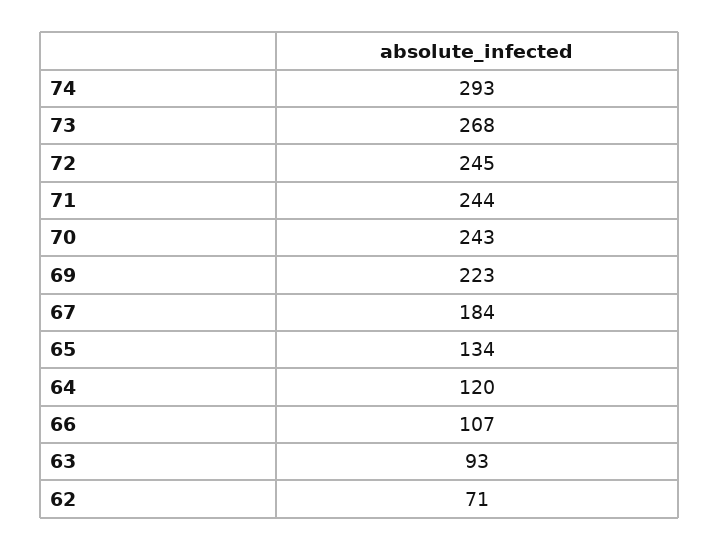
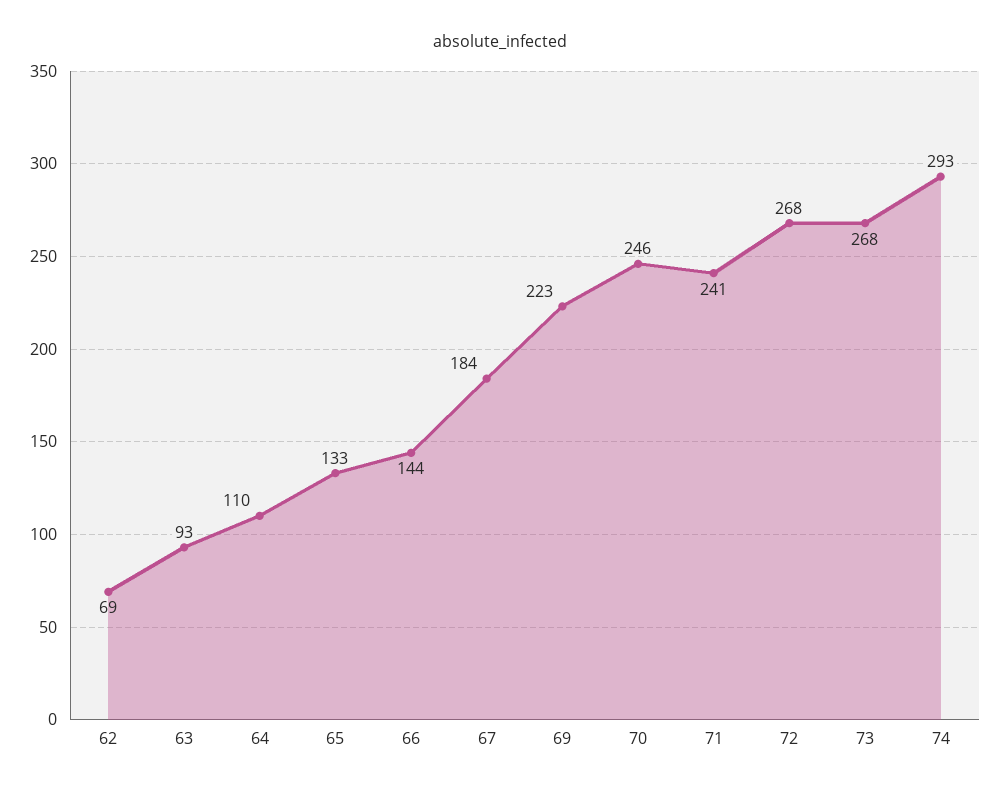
72: 245 -> 268
71: 244 -> 241
70: 243 -> 246
65: 134 -> 133
64: 120 -> 110
66: 107 -> 144
62: 71 -> 69

